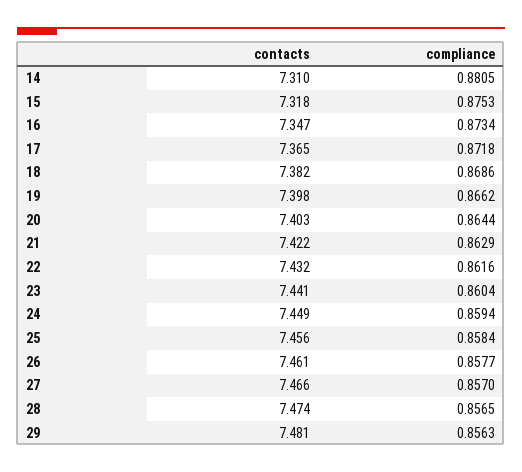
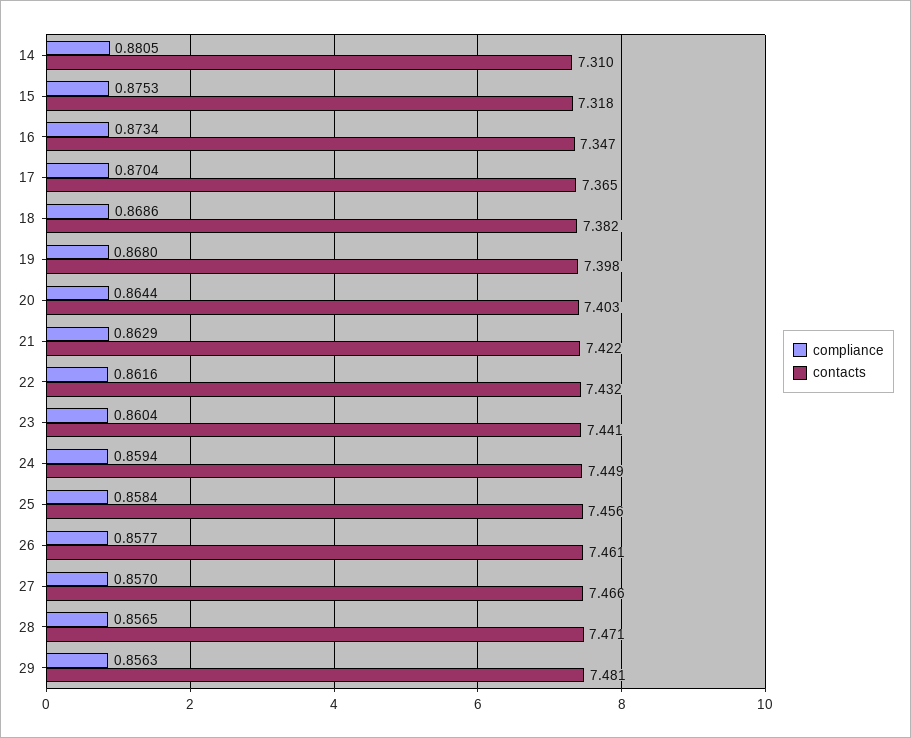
compliance, 17: 0.8718 -> 0.8704
compliance, 19: 0.8662 -> 0.868
contacts, 28: 7.474 -> 7.471

